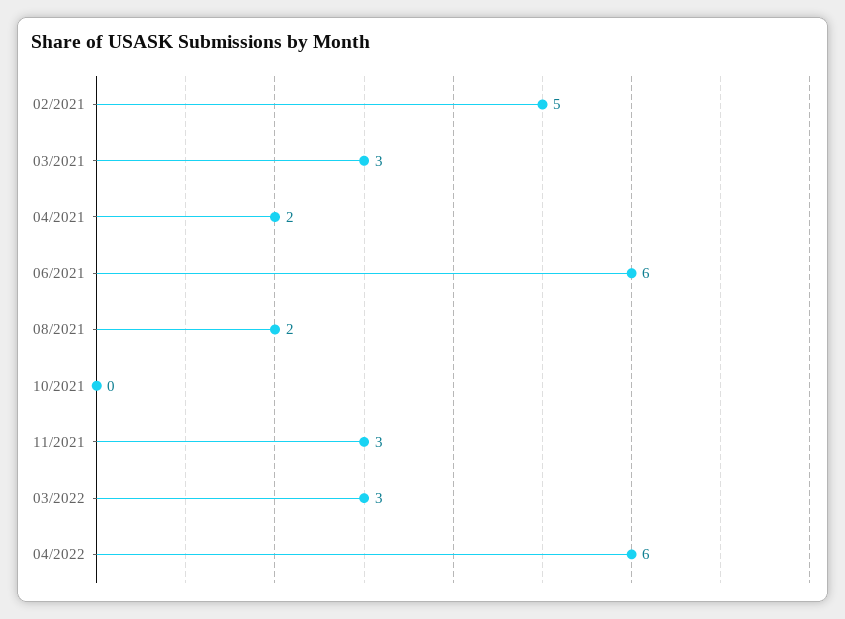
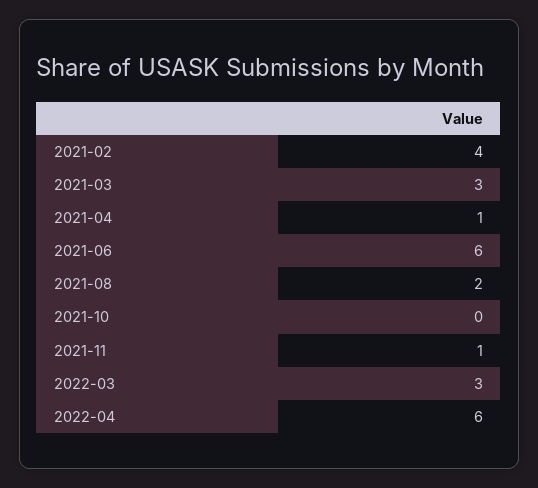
02/2021: 5 -> 4
04/2021: 2 -> 1
11/2021: 3 -> 1

